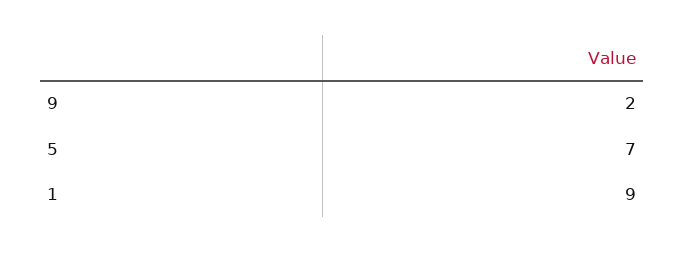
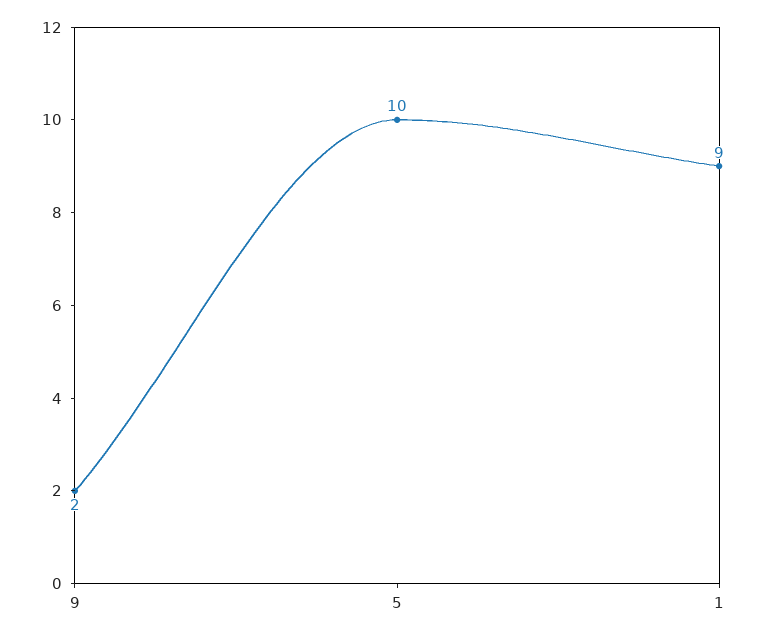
5: 7 -> 10

